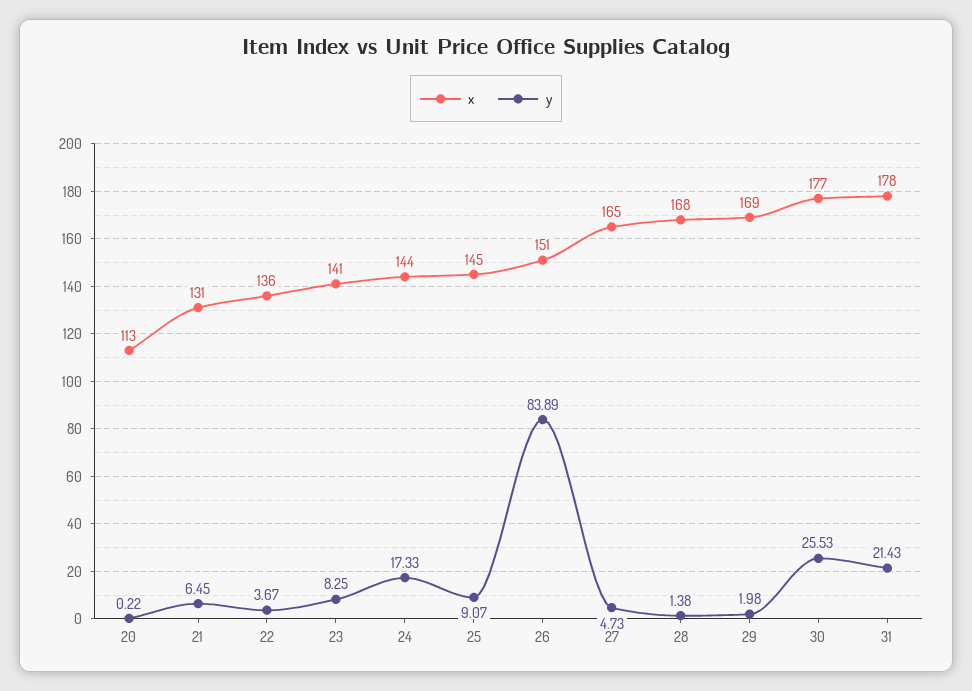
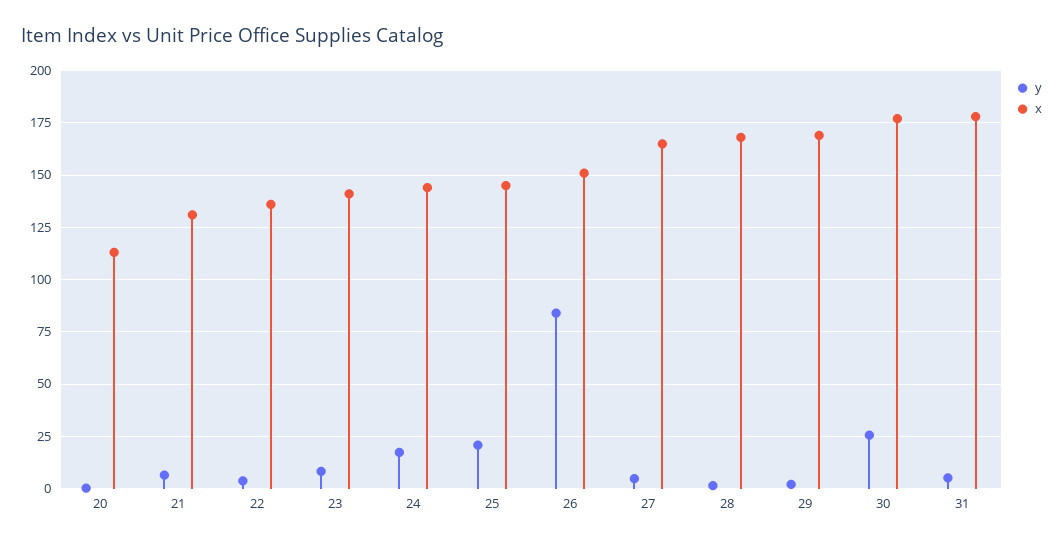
y, 25: 9.07 -> 20
y, 31: 21.43 -> 5

